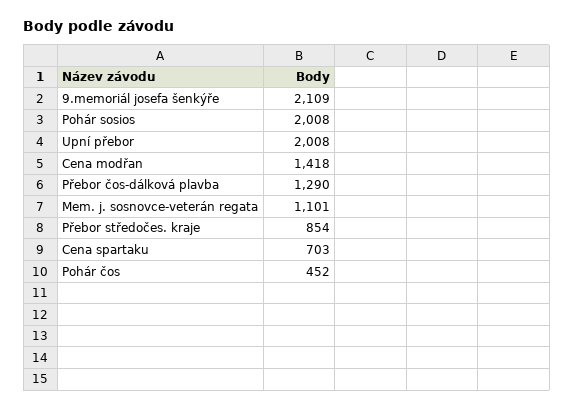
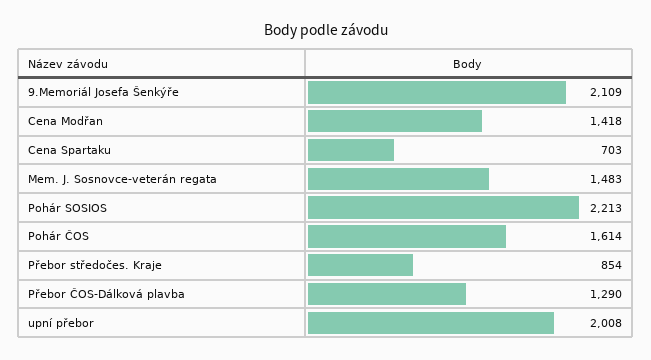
Pohár sosios: 2008 -> 2213
Mem. j. sosnovce-veterán regata: 1101 -> 1483
Pohár čos: 452 -> 1614

